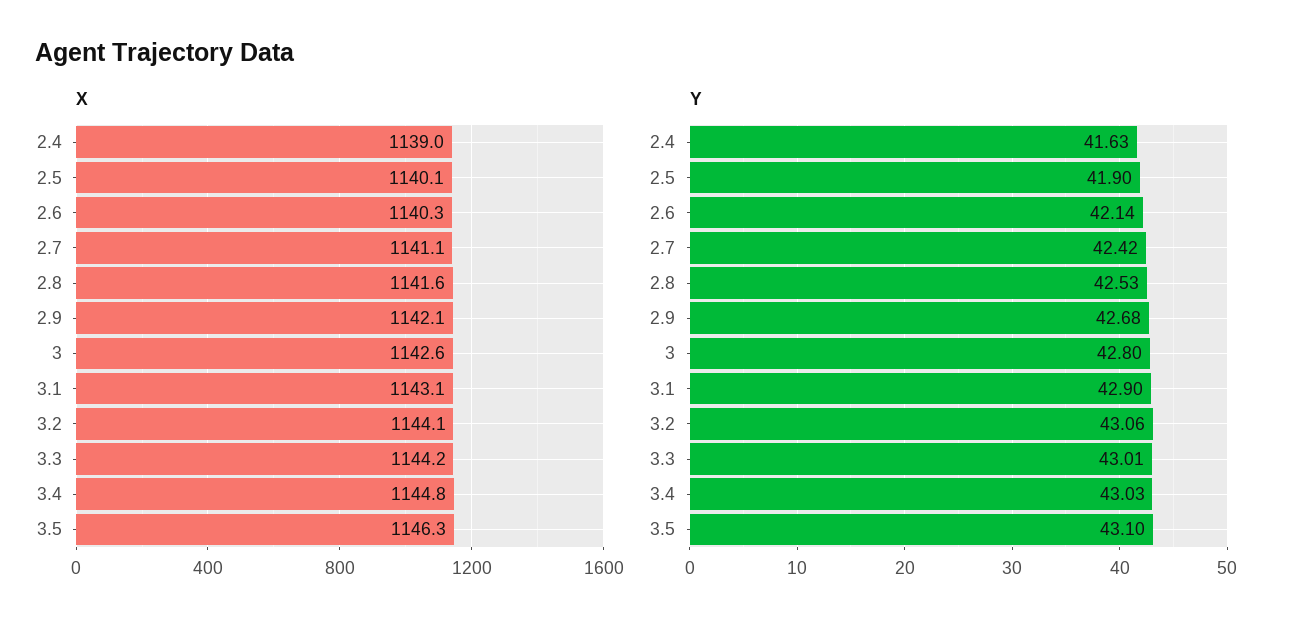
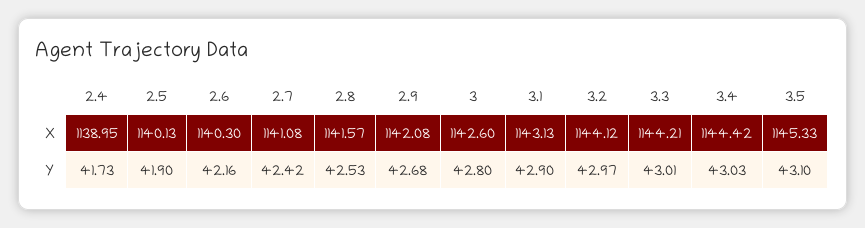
X, 3.4: 1144.8 -> 1144.42
X, 3.5: 1146.3 -> 1145.33
Y, 2.4: 41.63 -> 41.73
Y, 2.6: 42.14 -> 42.16
Y, 3.2: 43.06 -> 42.97

